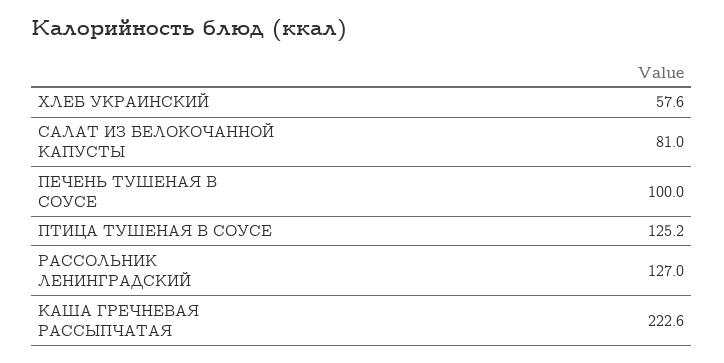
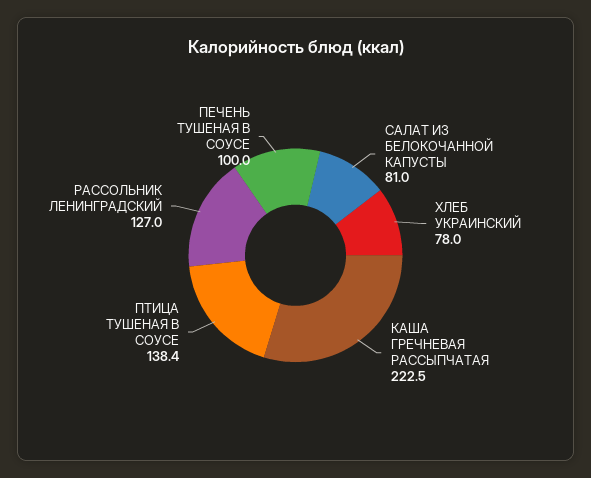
ХЛЕБ УКРАИНСКИЙ: 57.6 -> 78
ПТИЦА ТУШЕНАЯ В СОУСЕ: 125.2 -> 138.4
КАША ГРЕЧНЕВАЯ РАССЫПЧАТАЯ: 222.6 -> 222.5

